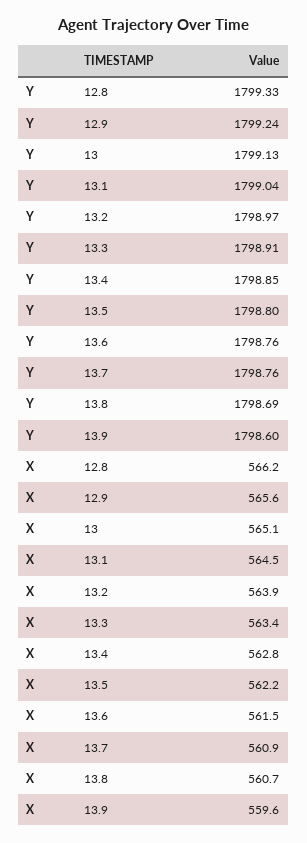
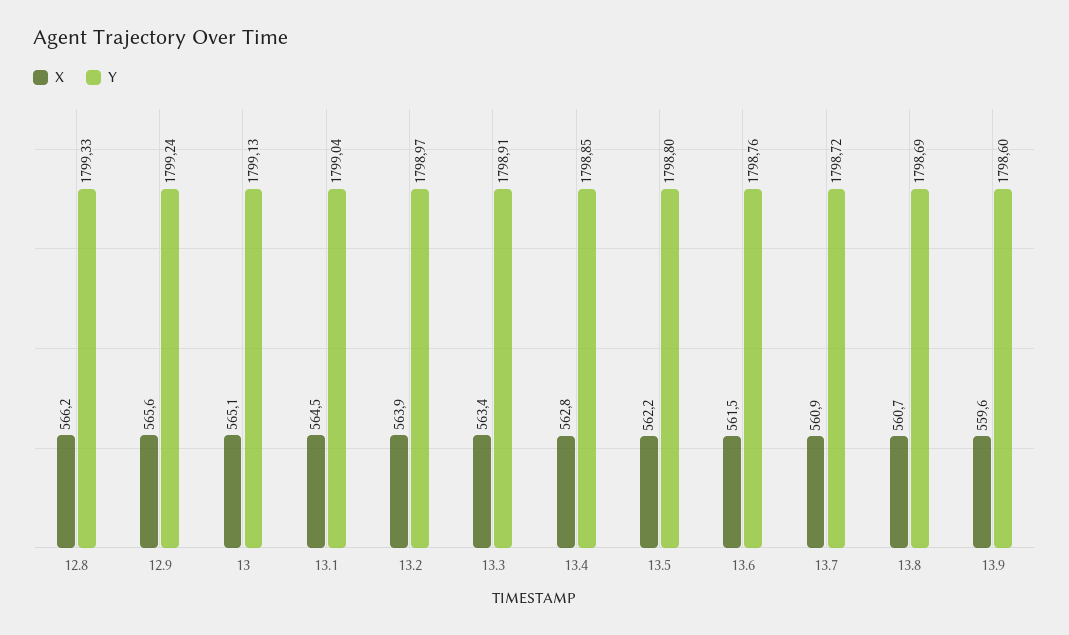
Y, 13.7: 1798.76 -> 1798.72

